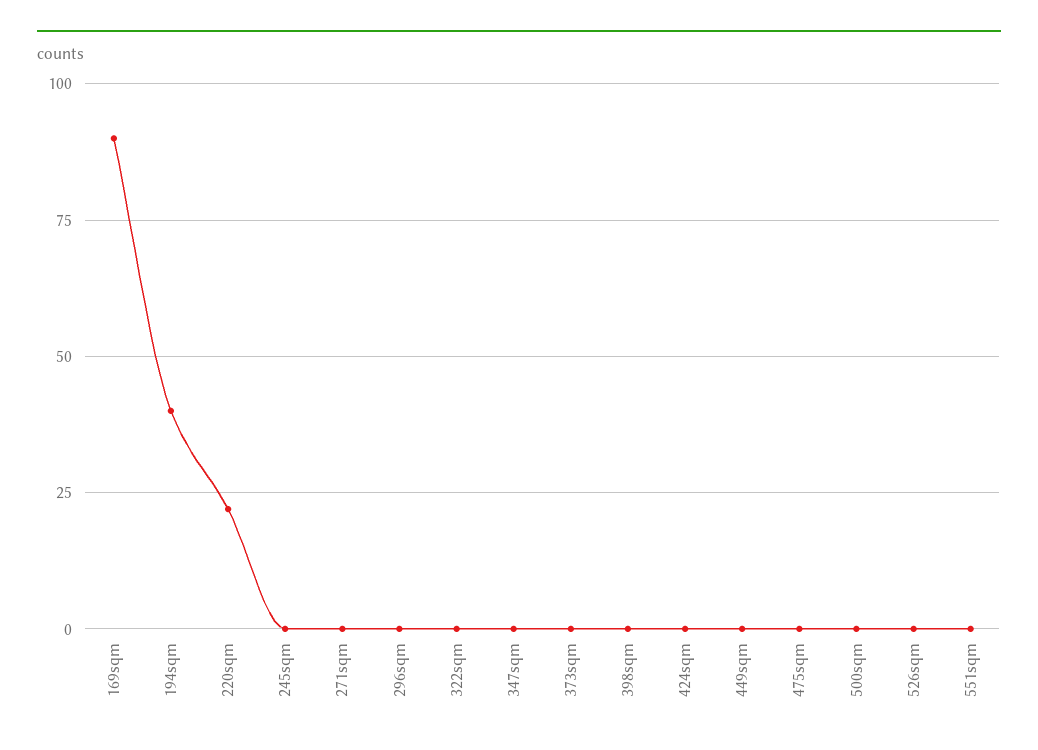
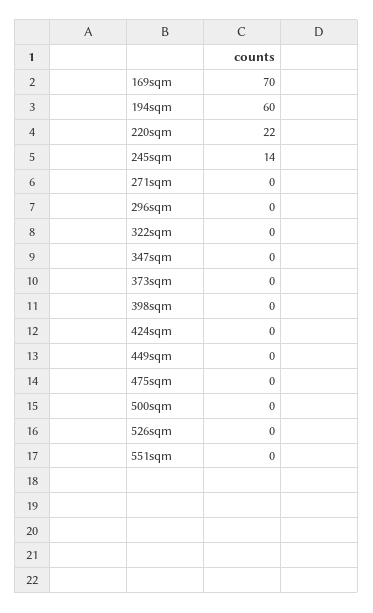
169sqm: 90 -> 70
194sqm: 40 -> 60
245sqm: 0 -> 14

